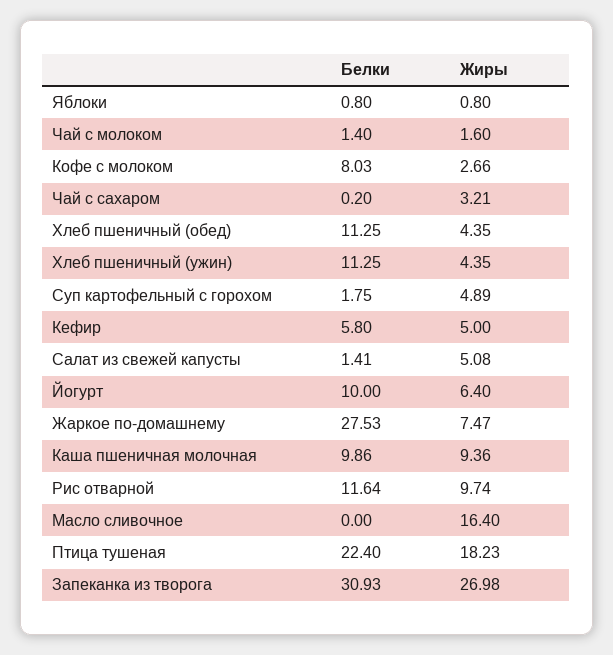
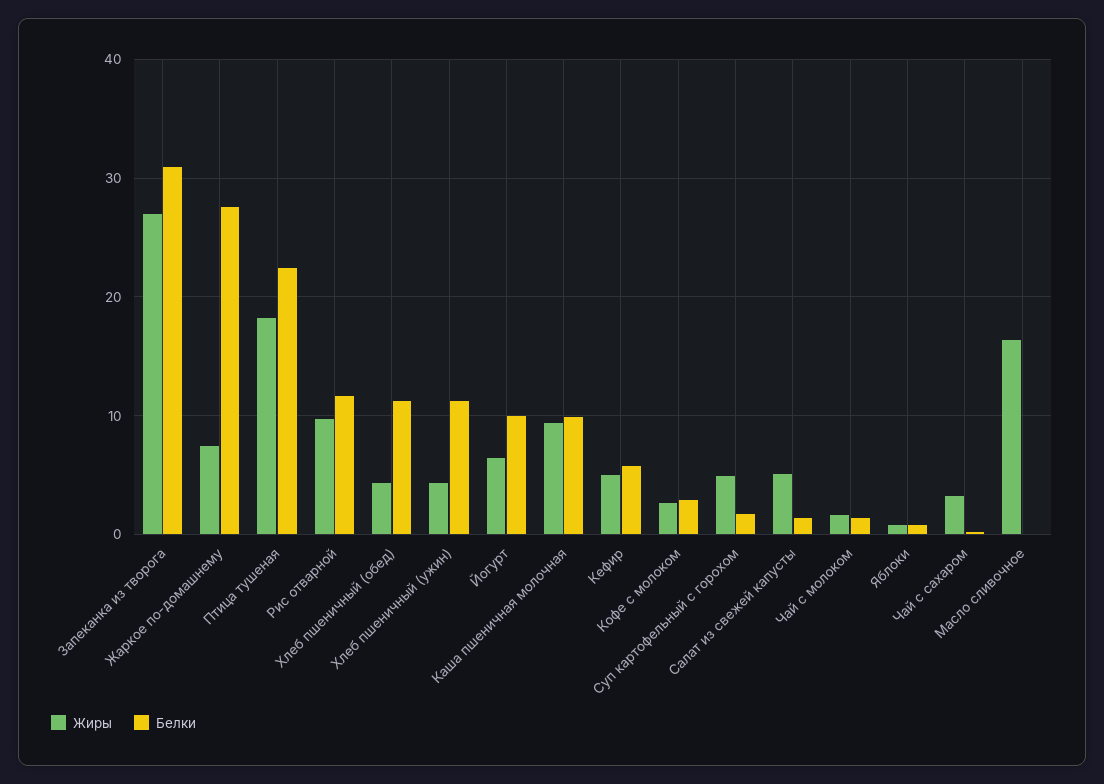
Белки, Кофе с молоком: 8.03 -> 3

